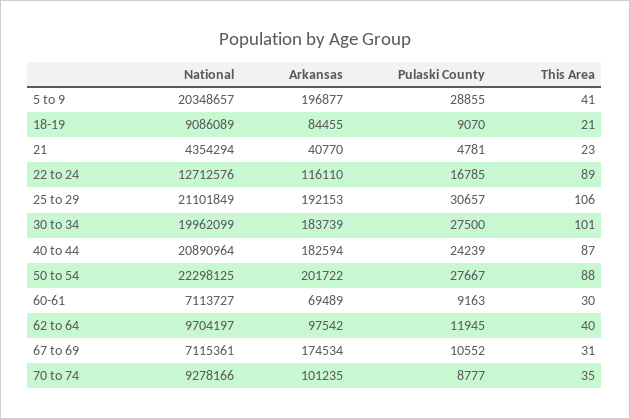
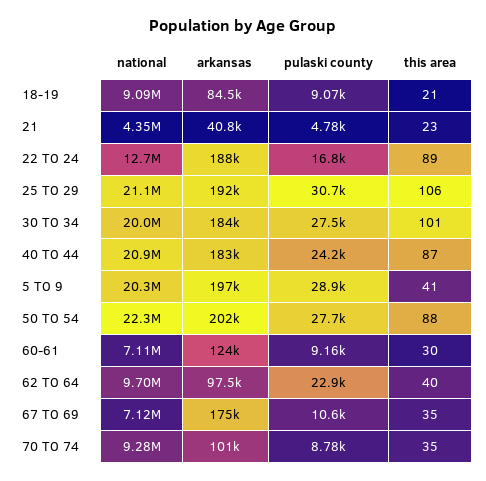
Arkansas, 22 to 24: 116110 -> 188000
Arkansas, 60-61: 69489 -> 124000
Pulaski County, 62 to 64: 11945 -> 22900
This Area, 67 to 69: 31 -> 35

